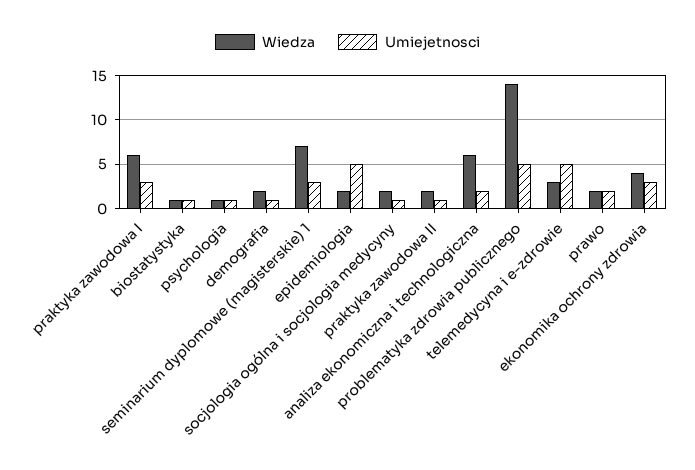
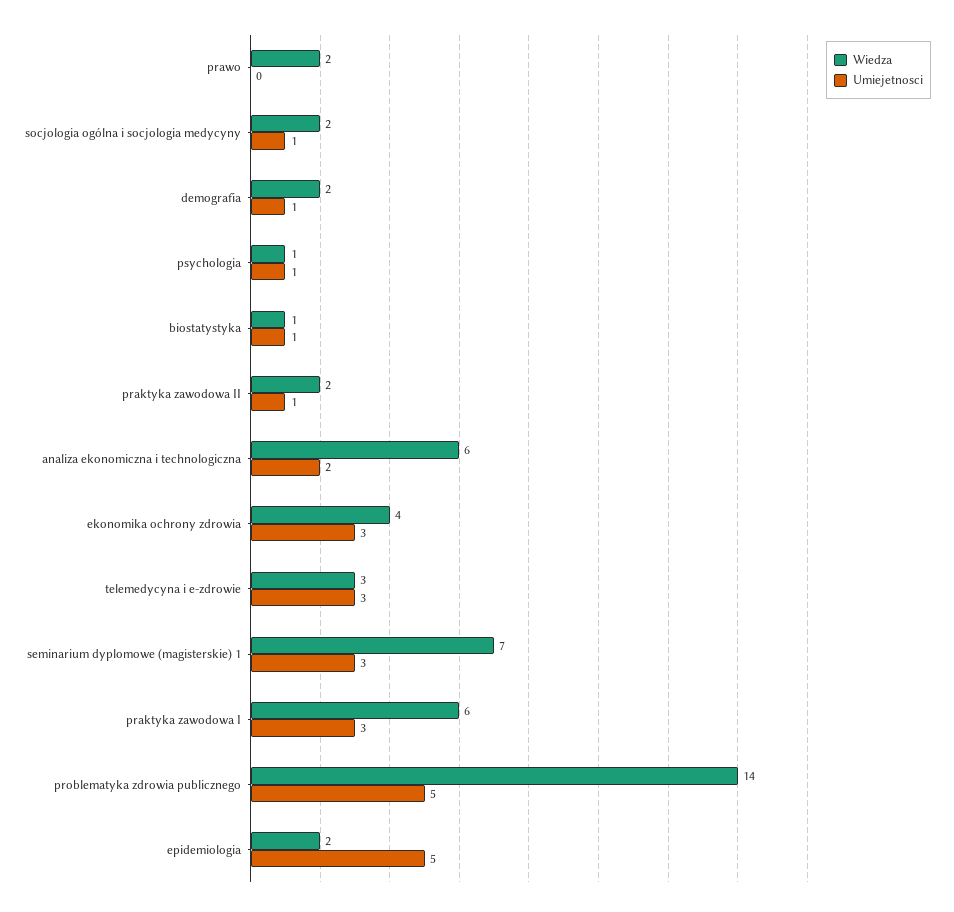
Umiejetnosci, telemedycyna i e-zdrowie: 5 -> 3
Umiejetnosci, prawo: 2 -> 0

